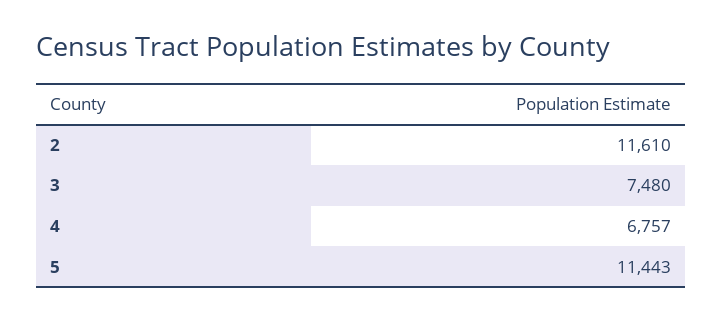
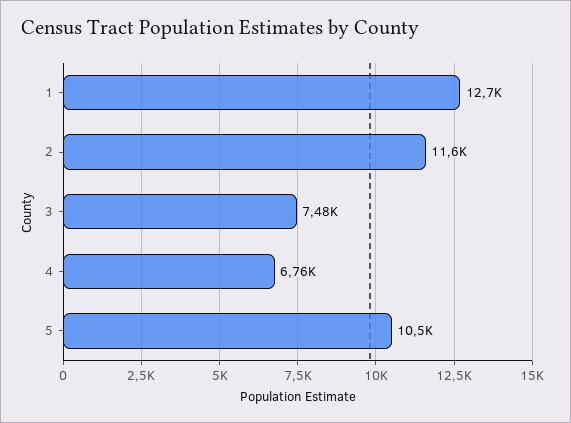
5: 11443 -> 10500
1: none -> 12700

